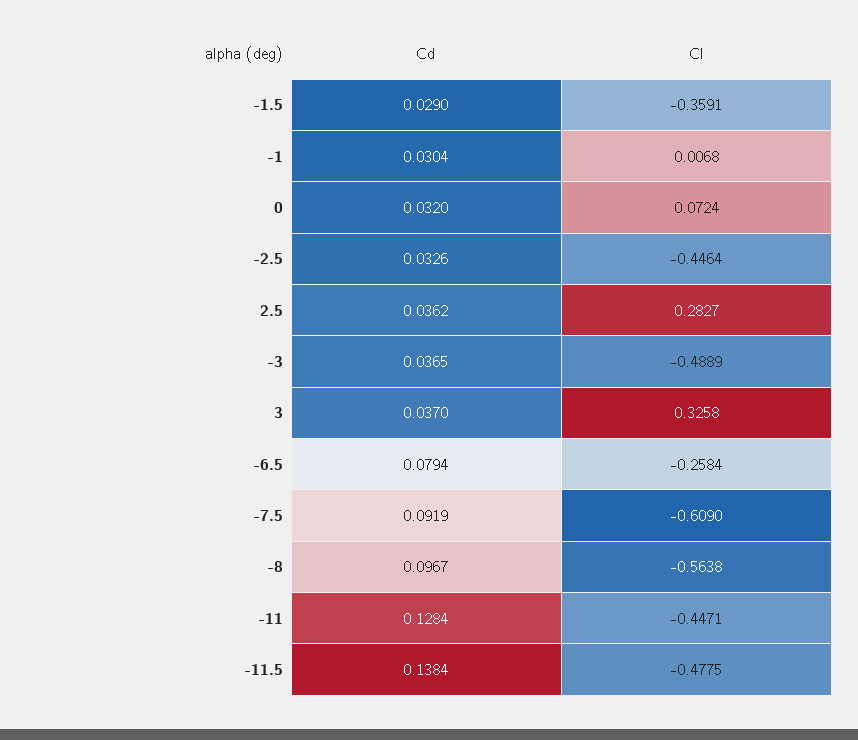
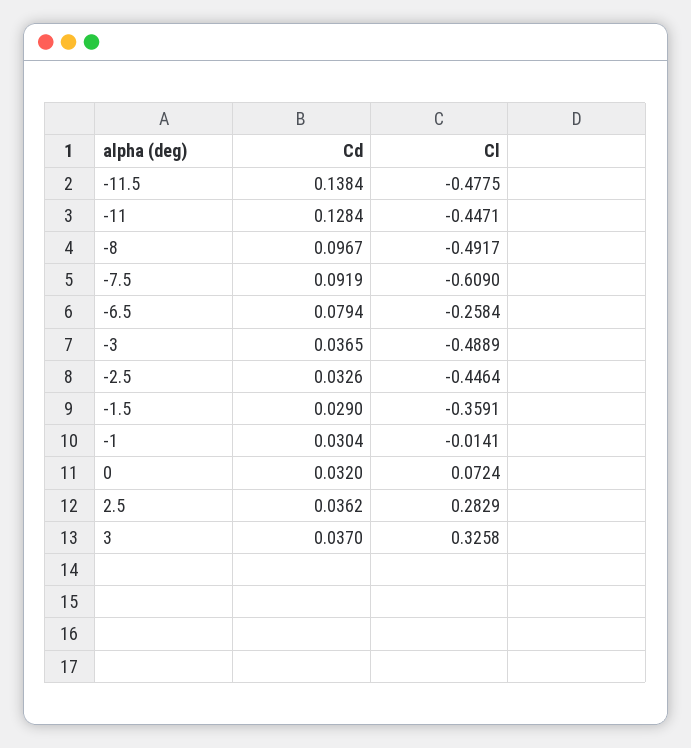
Cl, -1: 0.0068 -> -0.0141
Cl, 2.5: 0.2827 -> 0.2829
Cl, -8: -0.5638 -> -0.4917

